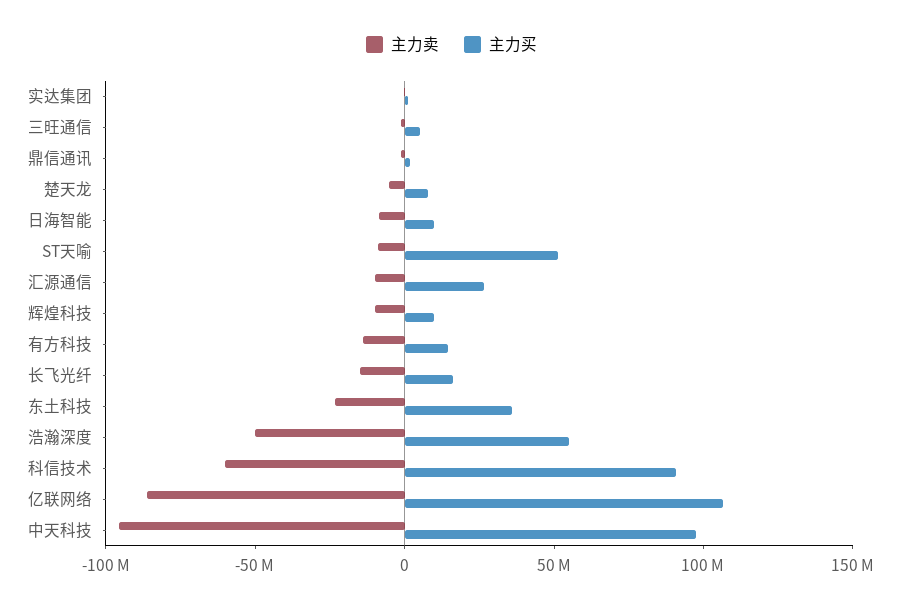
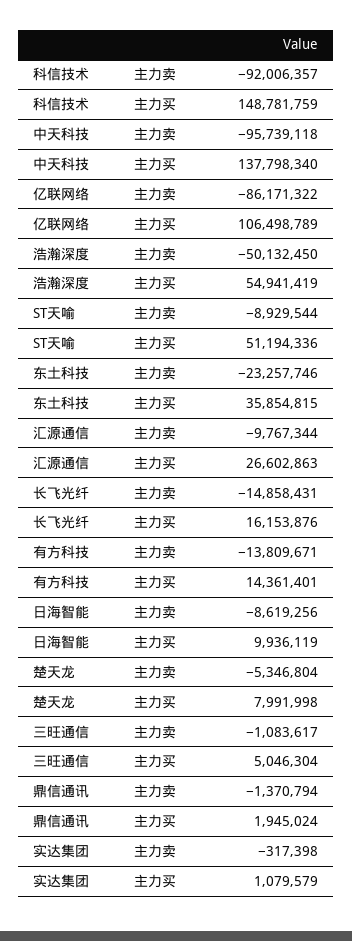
主力卖, 辉煌科技: -10000000 -> none
主力买, 辉煌科技: 10000000 -> none
主力卖, 科信技术: -60000000 -> -92006357
主力买, 科信技术: 90000000 -> 148781759
主力买, 中天科技: 100000000 -> 137798340

